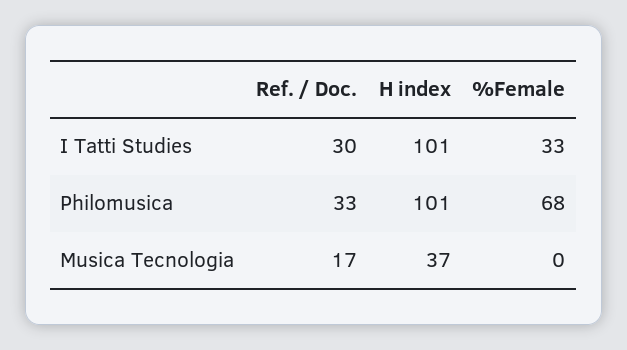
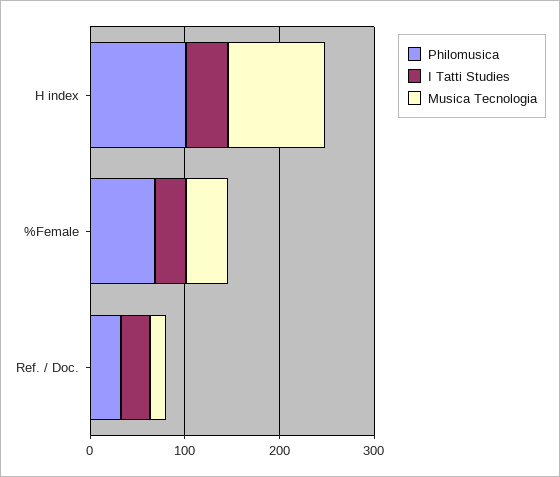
I Tatti Studies, H index: 101 -> 40
Musica Tecnologia, H index: 37 -> 100
Musica Tecnologia, %Female: 0 -> 40

